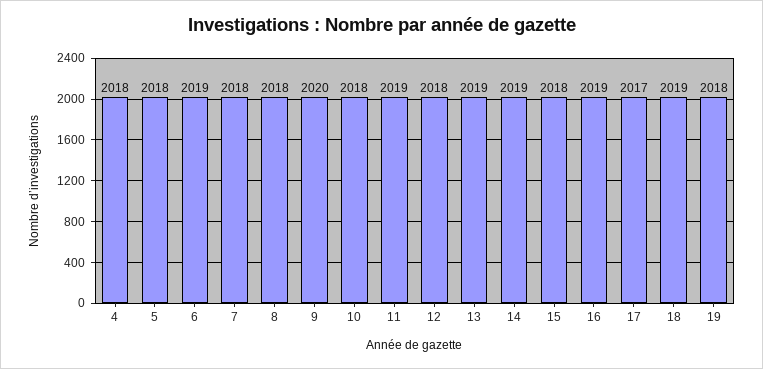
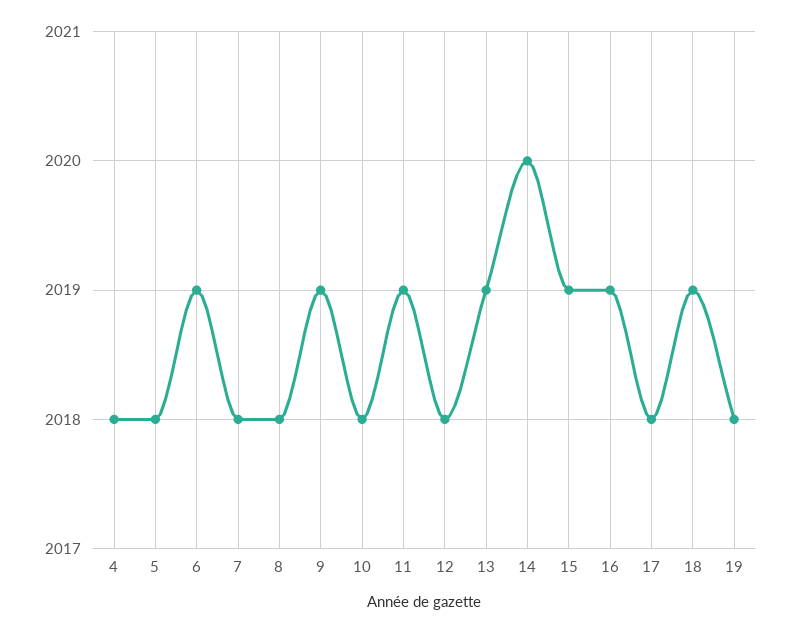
9: 2020 -> 2019
14: 2019 -> 2020
15: 2018 -> 2019
17: 2017 -> 2018

